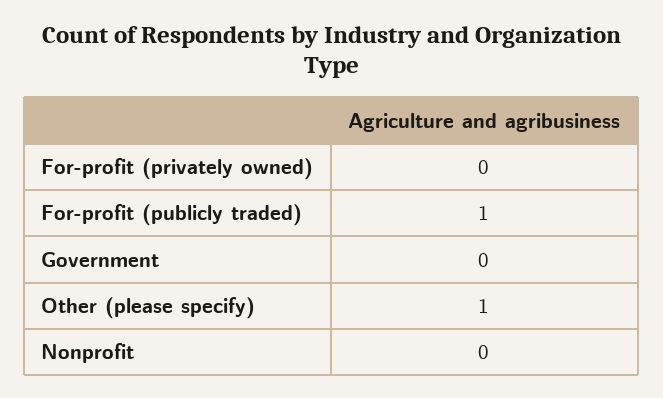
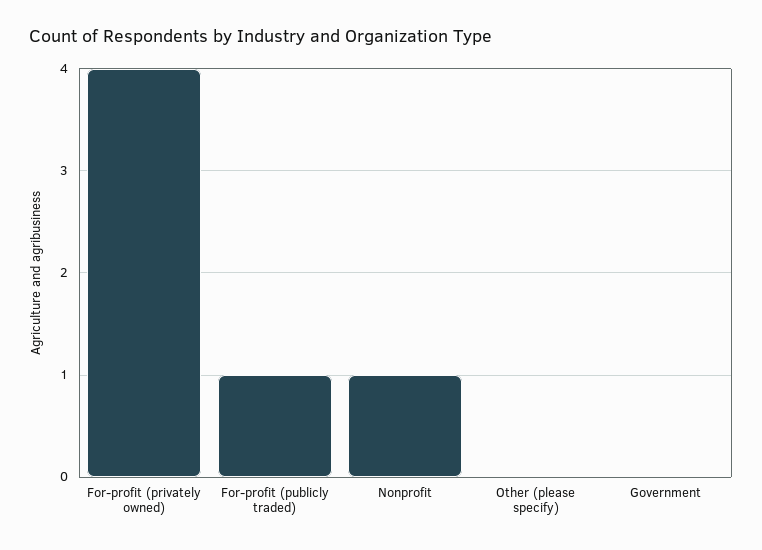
For-profit (privately owned): 0 -> 4
Other (please specify): 1 -> 0
Nonprofit: 0 -> 1

